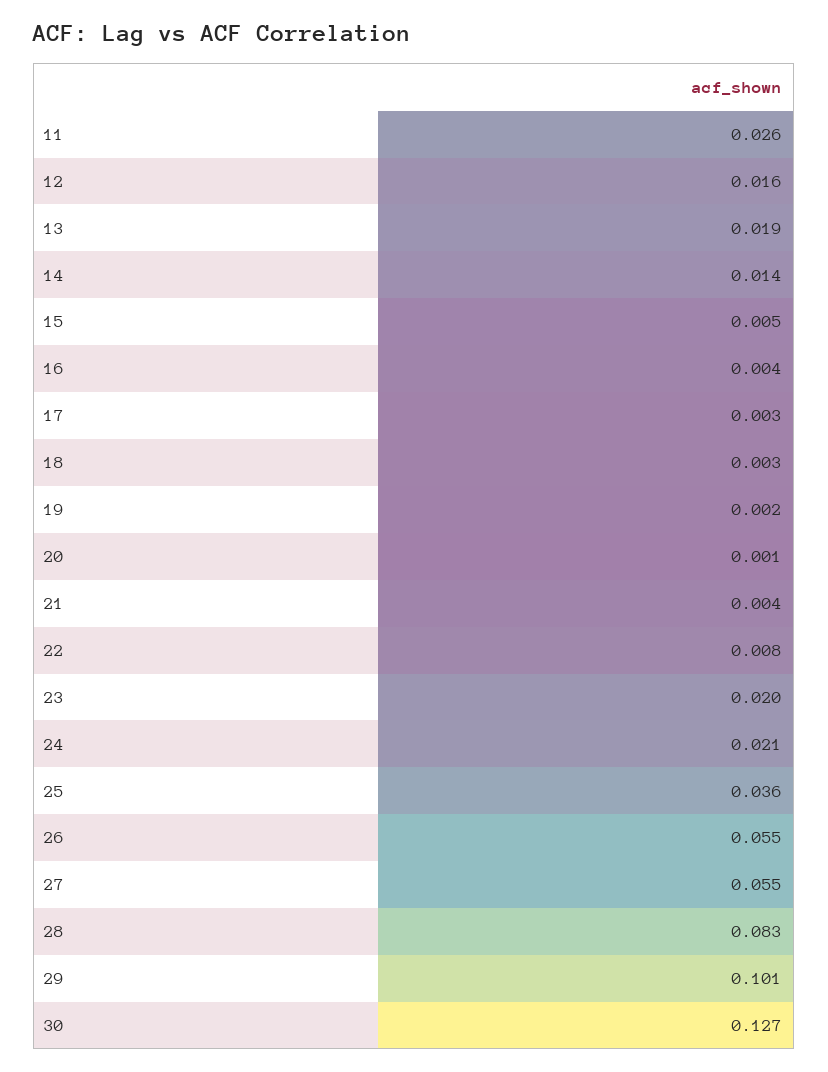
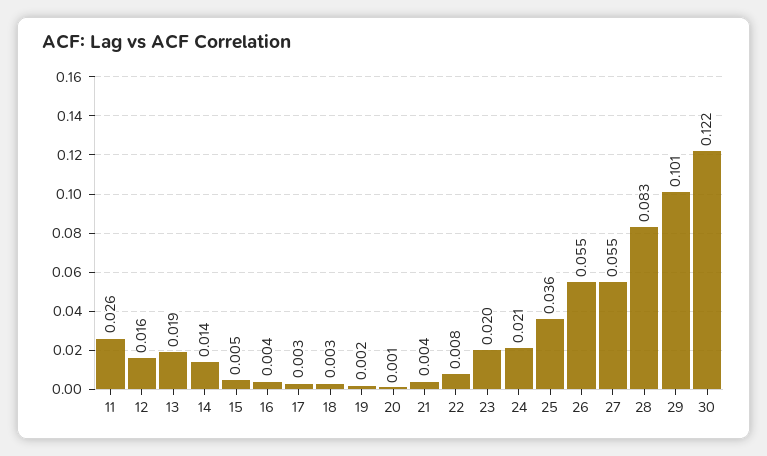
30: 0.127 -> 0.122

